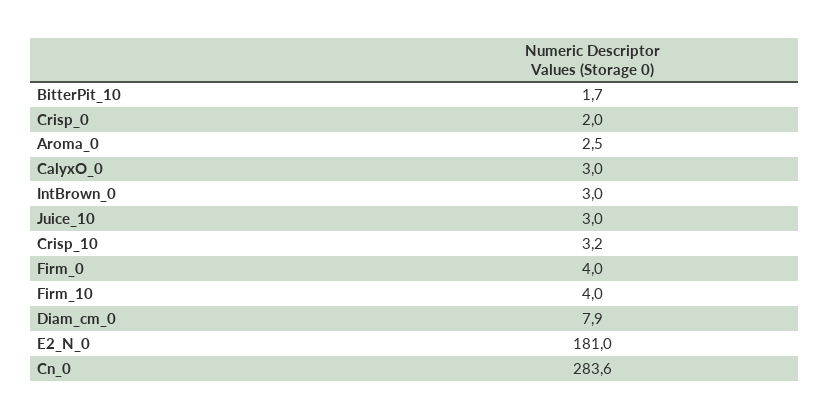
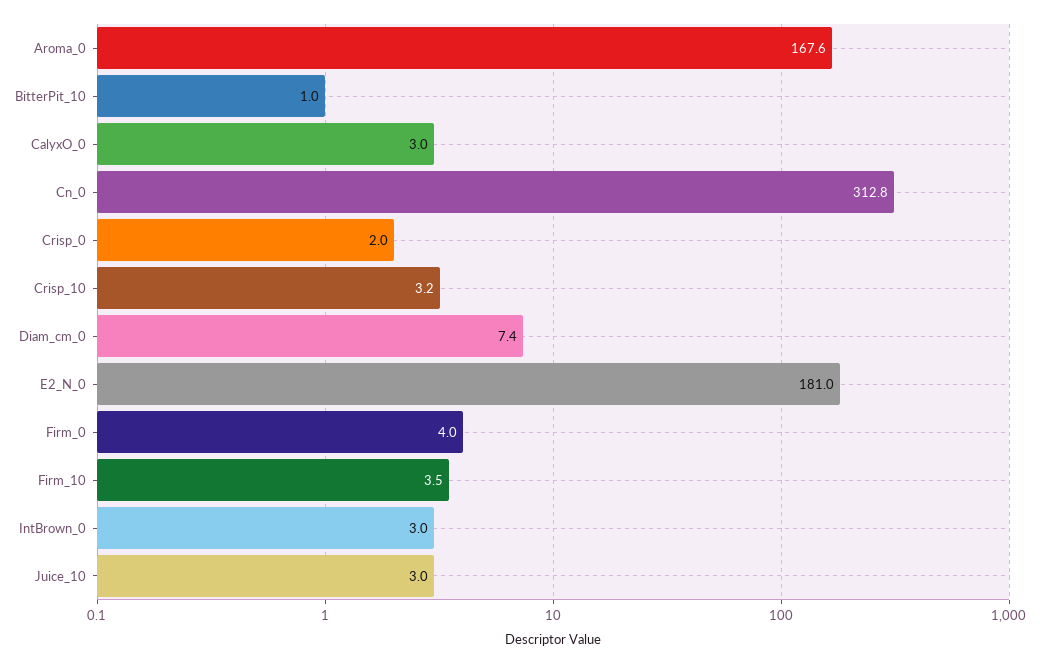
BitterPit_10: 1.7 -> 1
Aroma_0: 2.5 -> 167.6
Firm_10: 4 -> 3.5
Diam_cm_0: 7.9 -> 7.4
Cn_0: 283.6 -> 312.8

